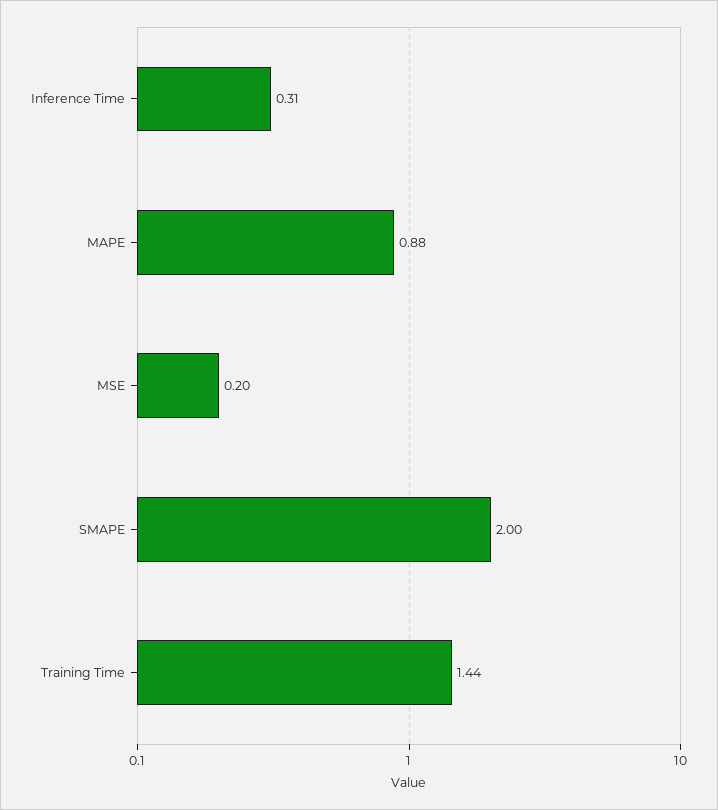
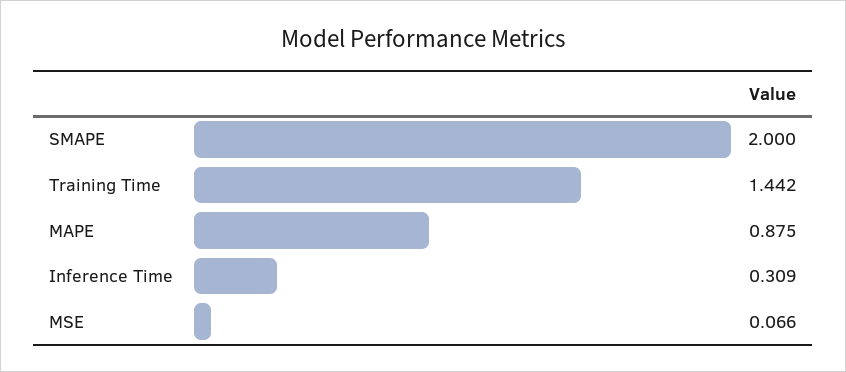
MSE: 0.2 -> 0.066

